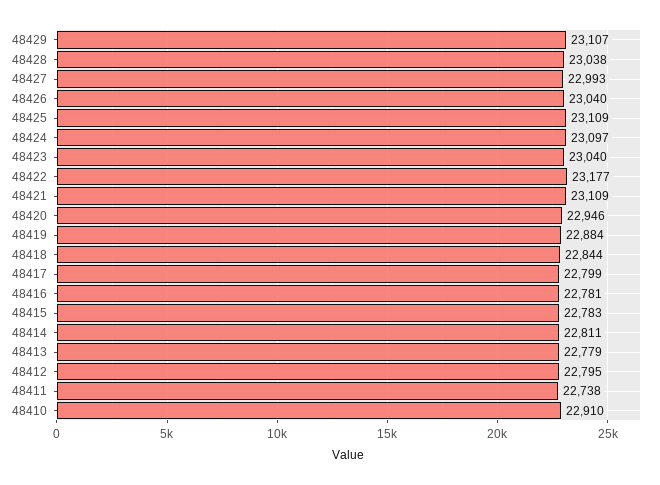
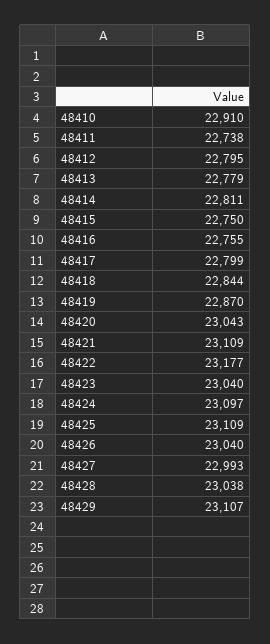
48420: 22946 -> 23043
48419: 22884 -> 22870
48416: 22781 -> 22755
48415: 22783 -> 22750

